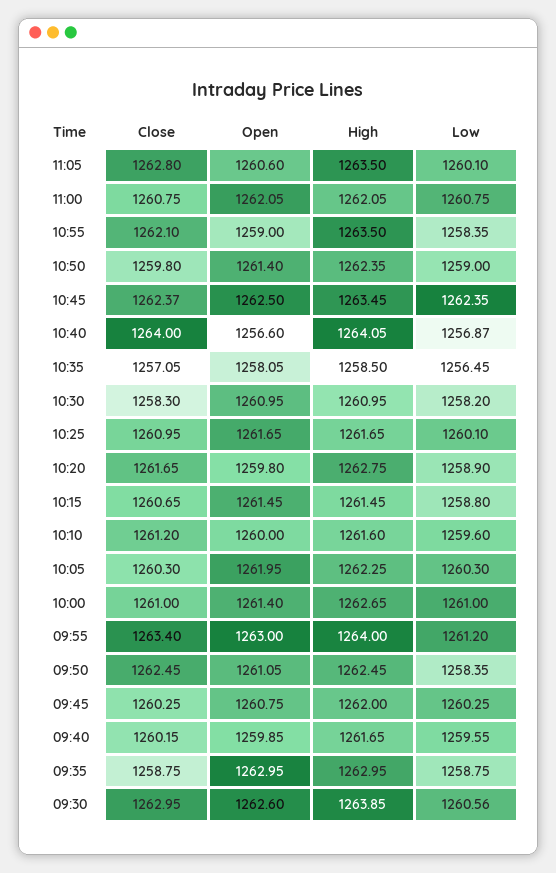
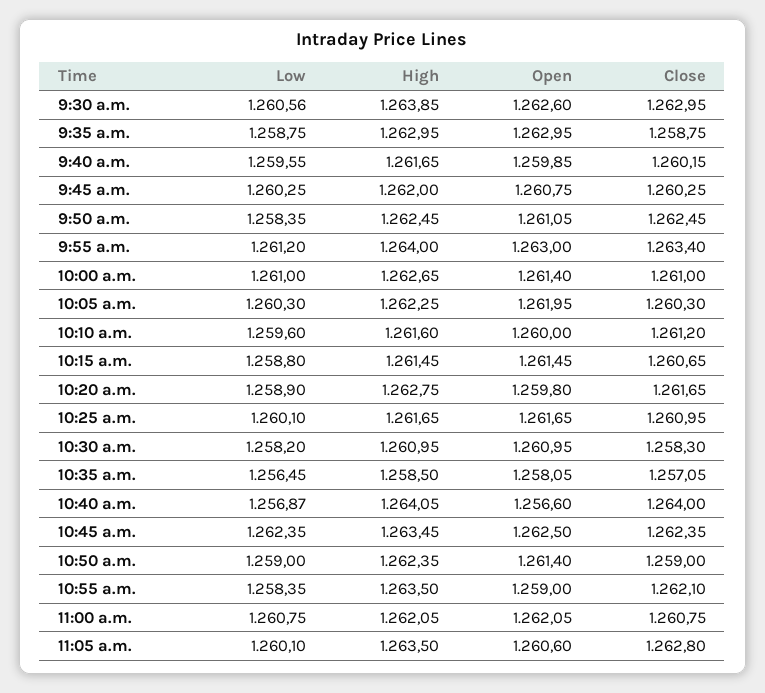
Close, 10:50: 1259.8 -> 1259
Close, 10:45: 1262.37 -> 1262.35

